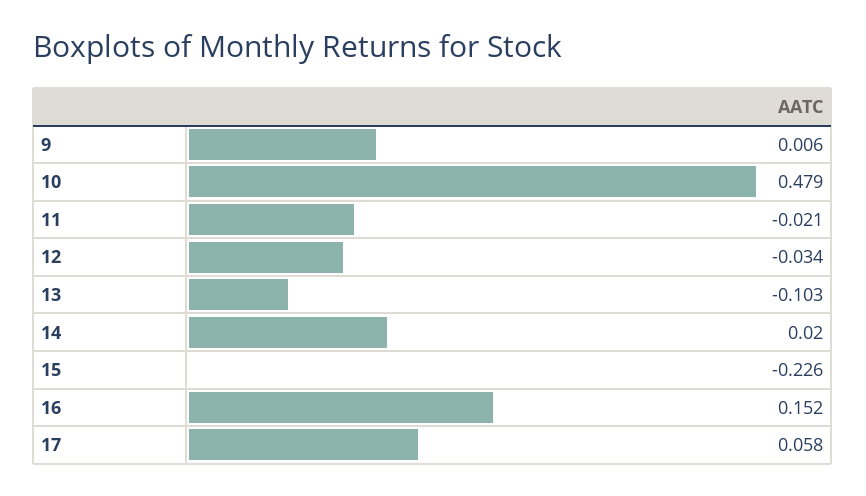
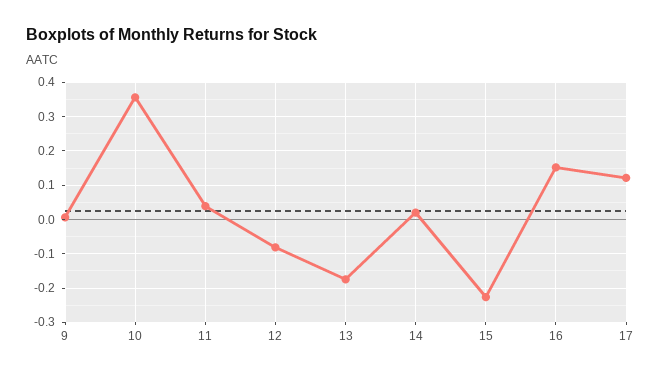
10: 0.479 -> 0.36
11: -0.021 -> 0.04
12: -0.034 -> -0.08
13: -0.103 -> -0.18
17: 0.058 -> 0.12

